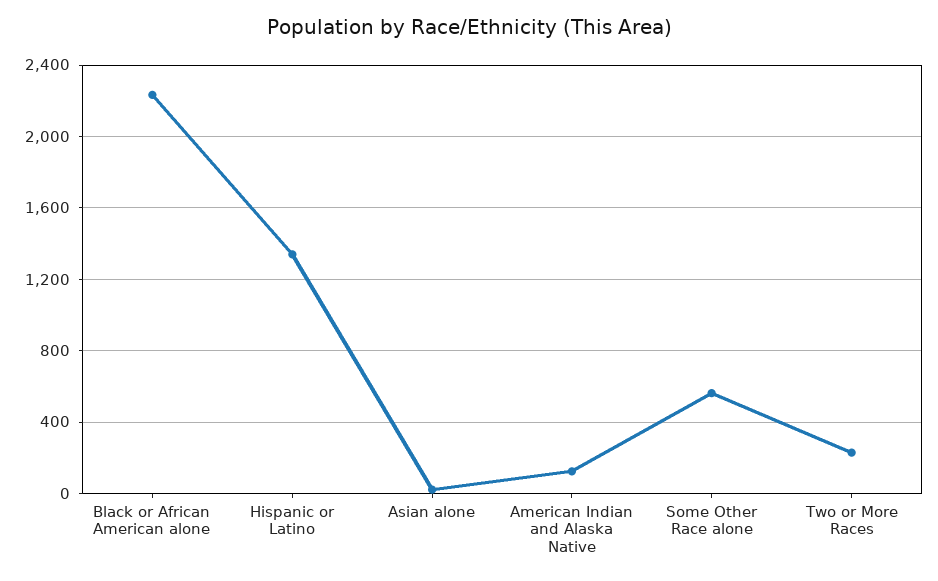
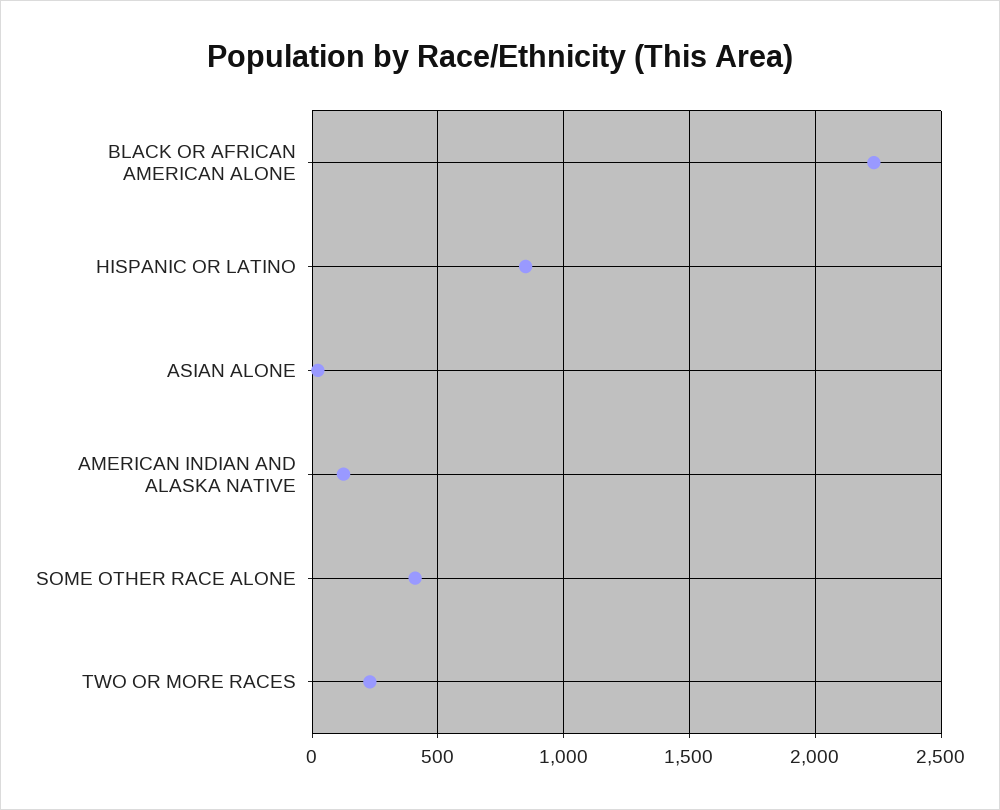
Hispanic or Latino: 1350 -> 850
Some Other Race alone: 550 -> 400

